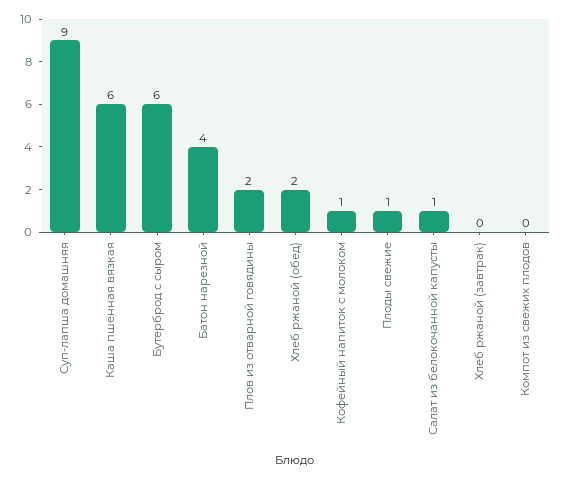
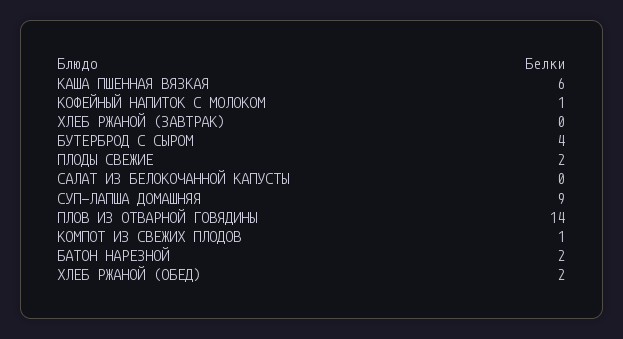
Бутерброд с сыром: 6 -> 4
Батон нарезной: 4 -> 2
Плов из отварной говядины: 2 -> 14
Плоды свежие: 1 -> 2
Салат из белокочанной капусты: 1 -> 0
Компот из свежих плодов: 0 -> 1

